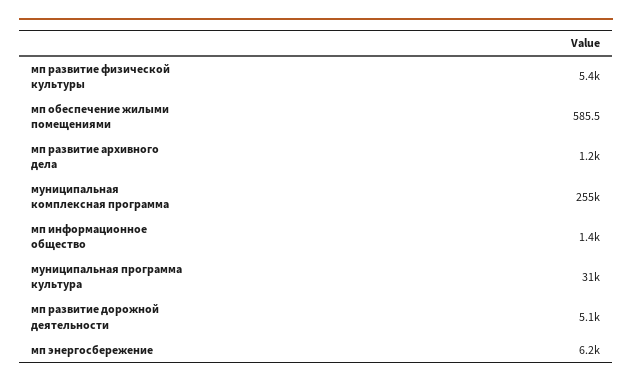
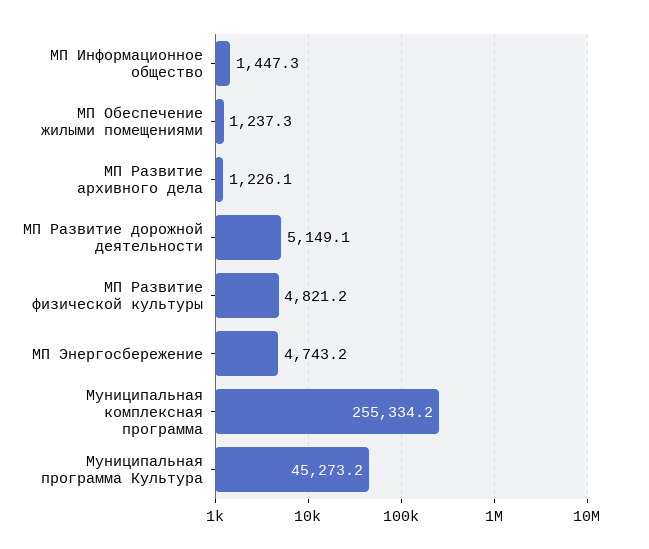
мп развитие физической культуры: 5400 -> 4821.2
мп обеспечение жилыми помещениями: 585.5 -> 1237.3
муниципальная программа культура: 31000 -> 45273.2
мп энергосбережение: 6200 -> 4743.2

